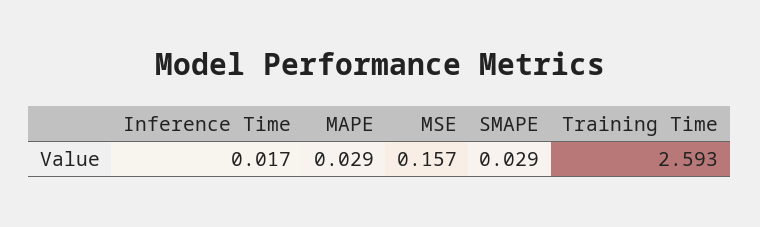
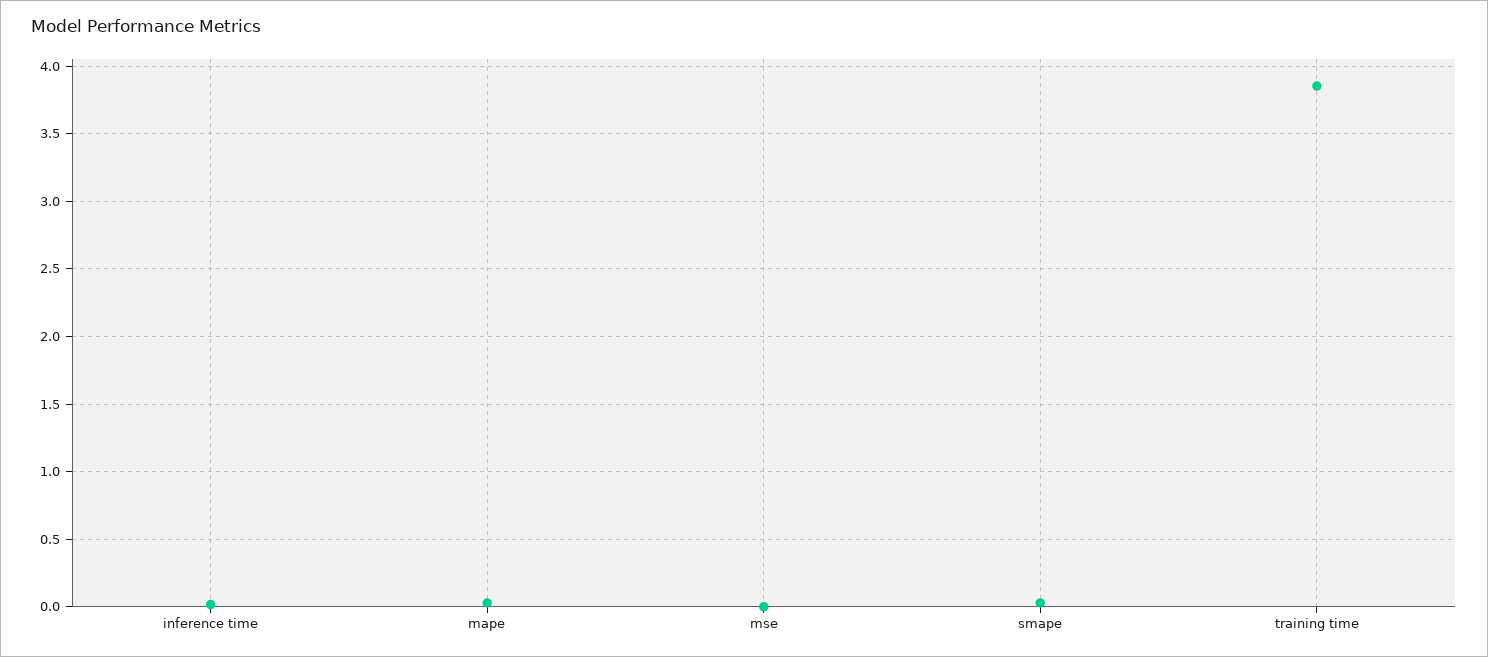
MSE: 0.157 -> 0
Training Time: 2.593 -> 3.85

